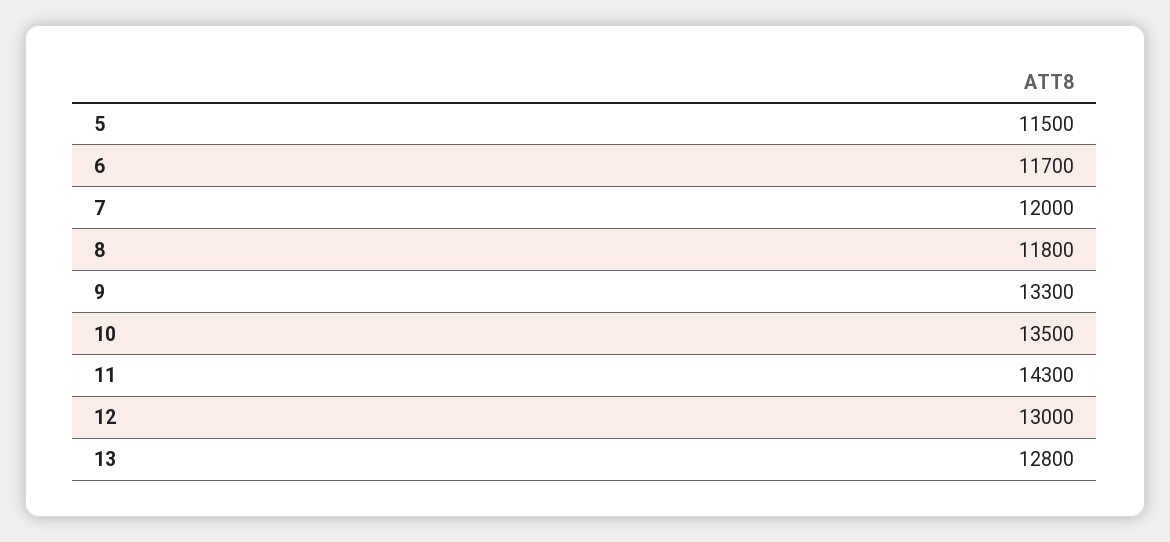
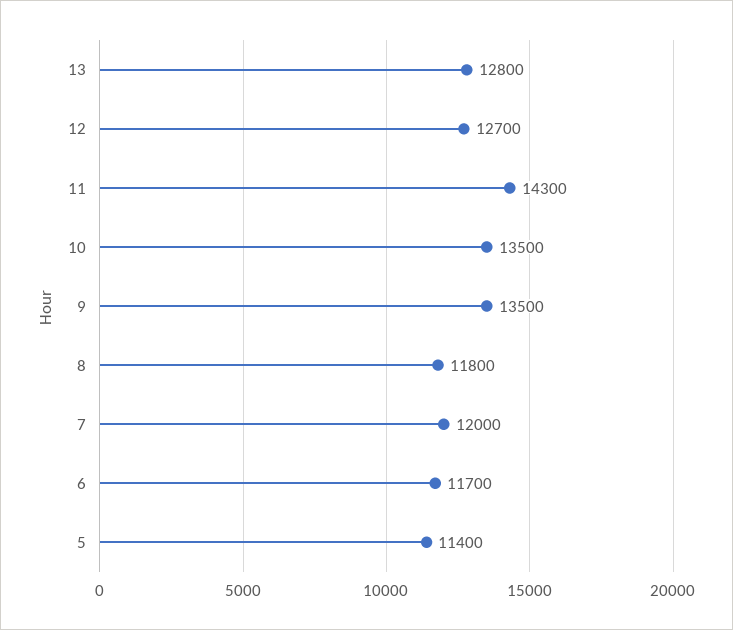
5: 11500 -> 11400
9: 13300 -> 13500
12: 13000 -> 12700

